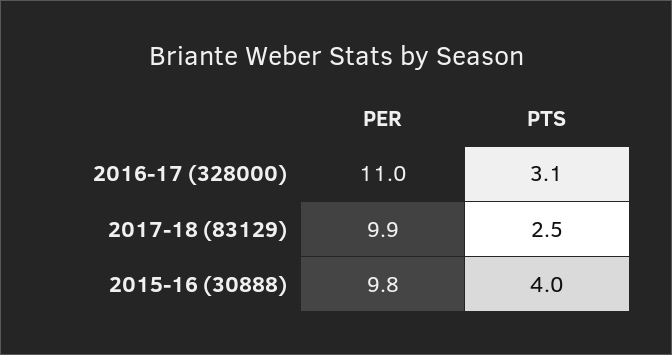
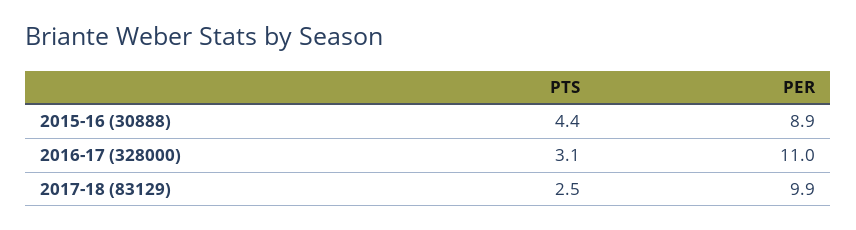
PER, 2015-16 (30888): 9.8 -> 8.9
PTS, 2015-16 (30888): 4 -> 4.4

